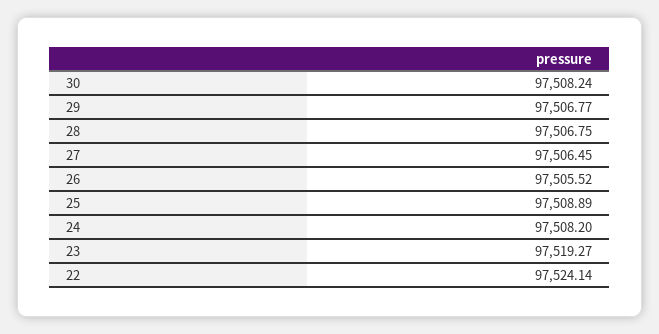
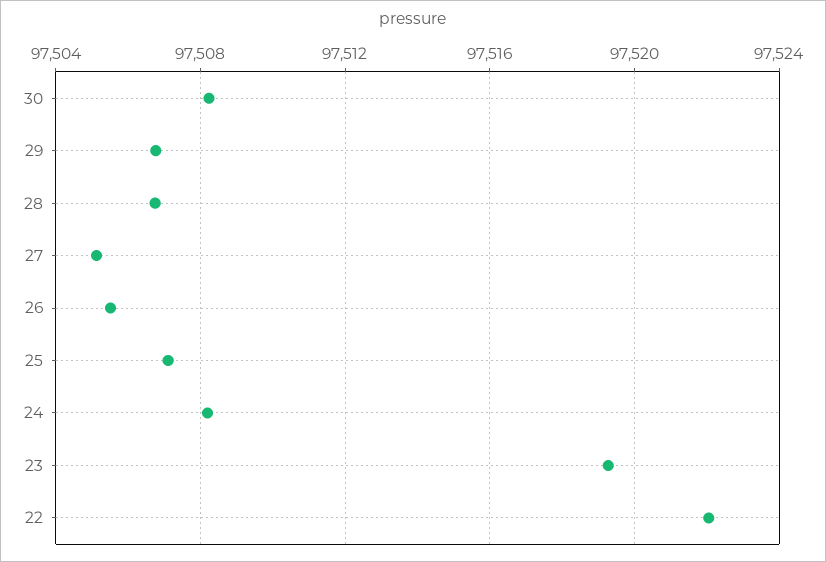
27: 97506.45 -> 97505
25: 97508.89 -> 97507
22: 97524.14 -> 97522

